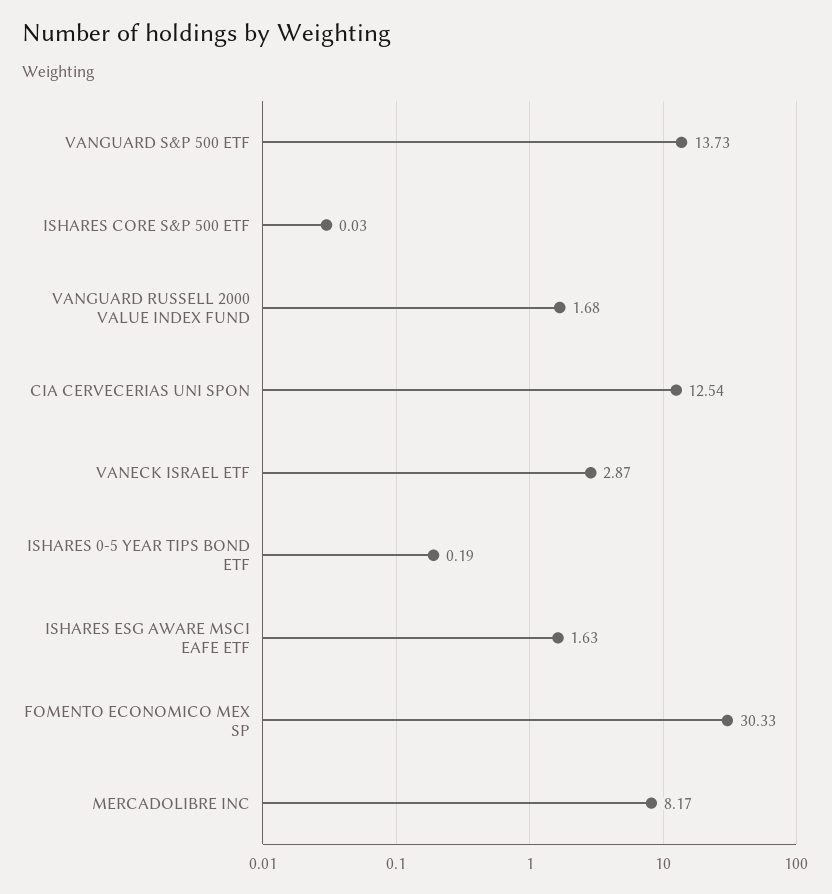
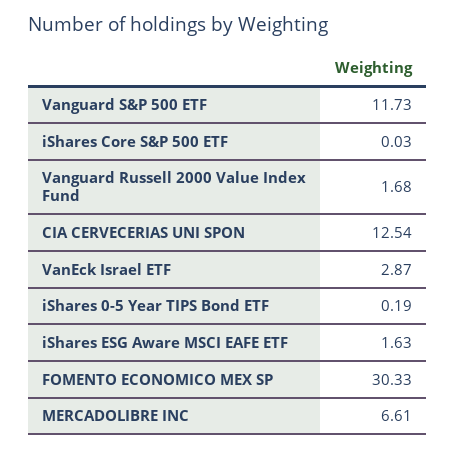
VANGUARD S&P 500 ETF: 13.73 -> 11.73
MERCADOLIBRE INC: 8.17 -> 6.61

